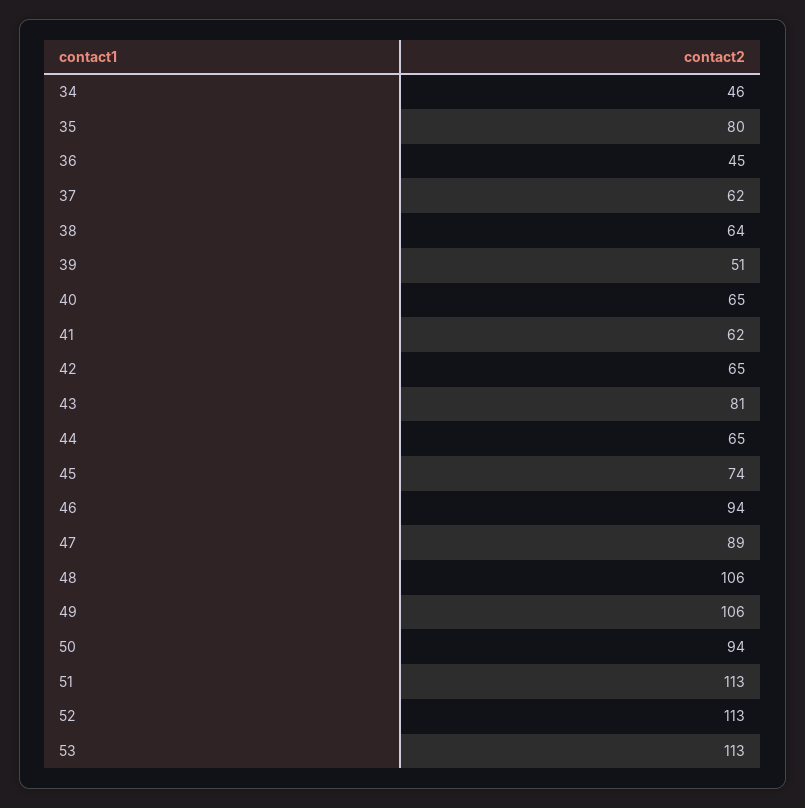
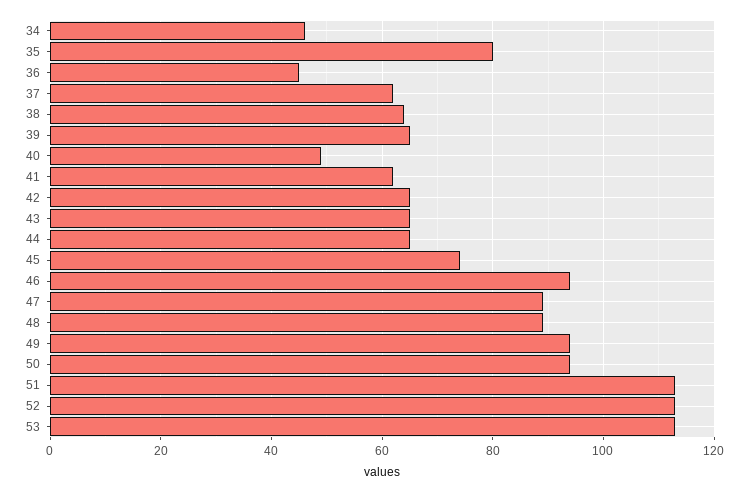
39: 51 -> 65
40: 65 -> 50
43: 81 -> 65
48: 106 -> 90
49: 106 -> 95

